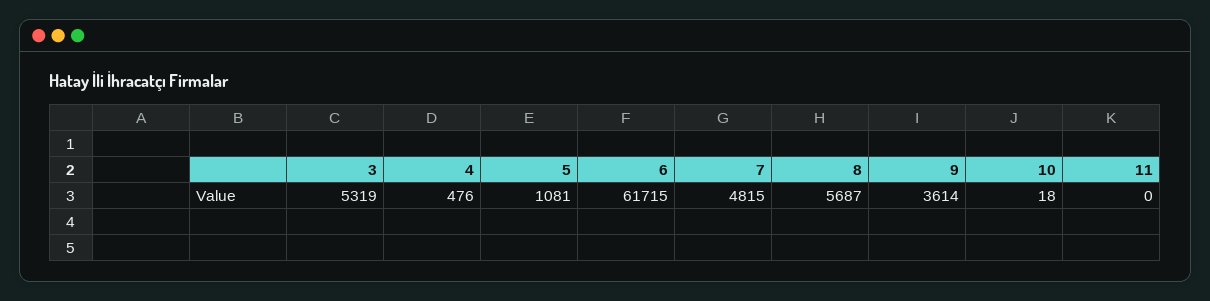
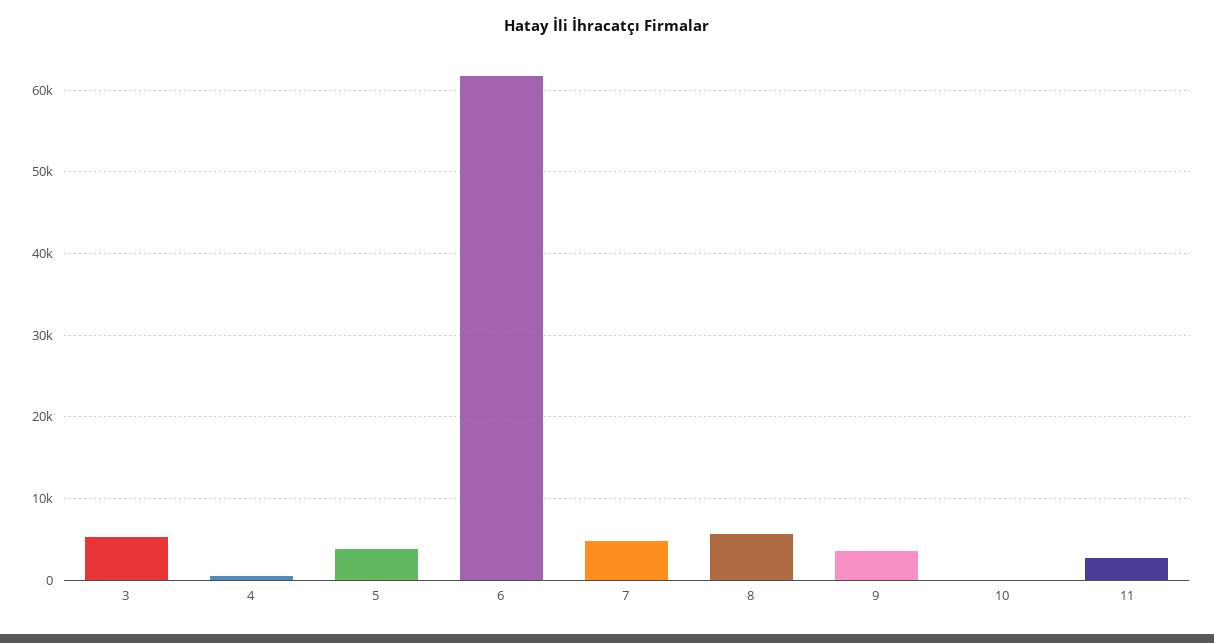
5: 1081 -> 4000
11: 0 -> 3000

